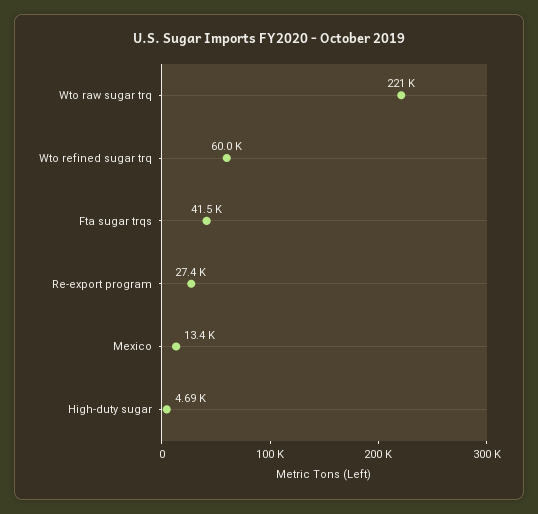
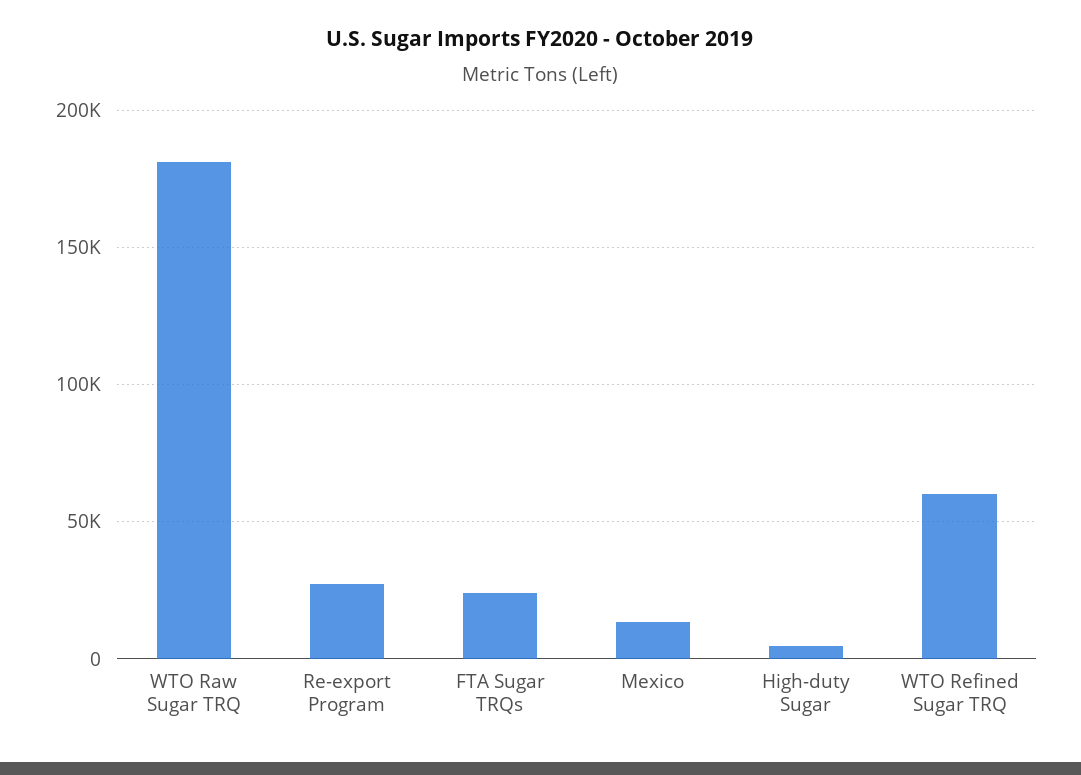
Wto raw sugar trq: 221000 -> 180000
Fta sugar trqs: 41500 -> 25000

